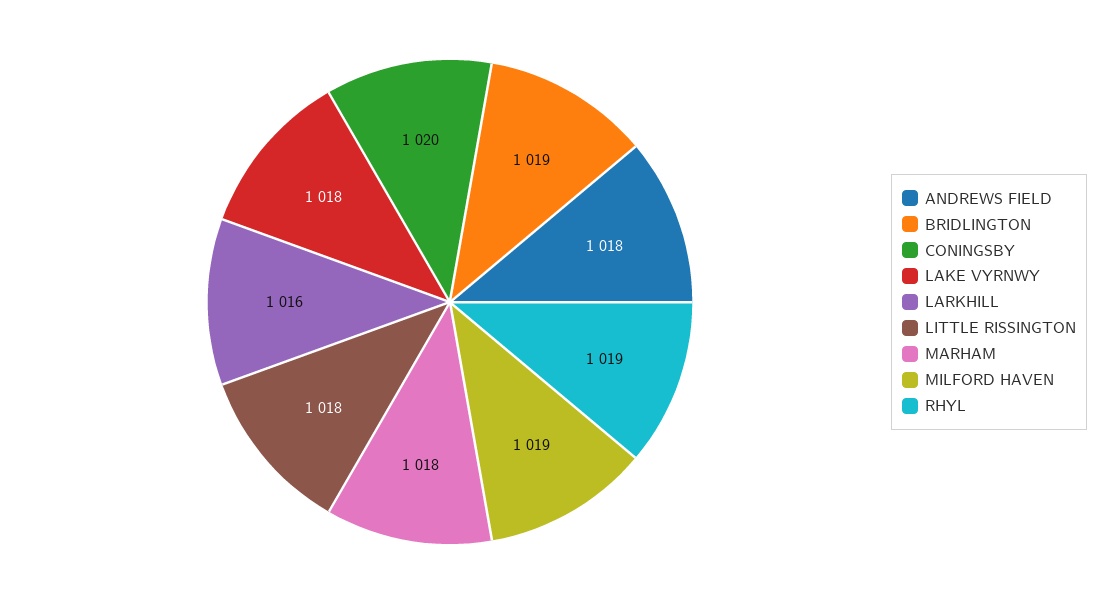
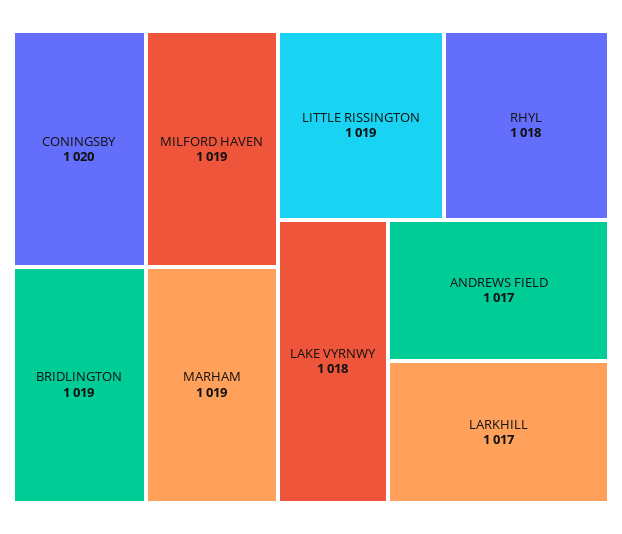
ANDREWS FIELD: 1018 -> 1017
LARKHILL: 1016 -> 1017
LITTLE RISSINGTON: 1018 -> 1019
MARHAM: 1018 -> 1019
RHYL: 1019 -> 1018

